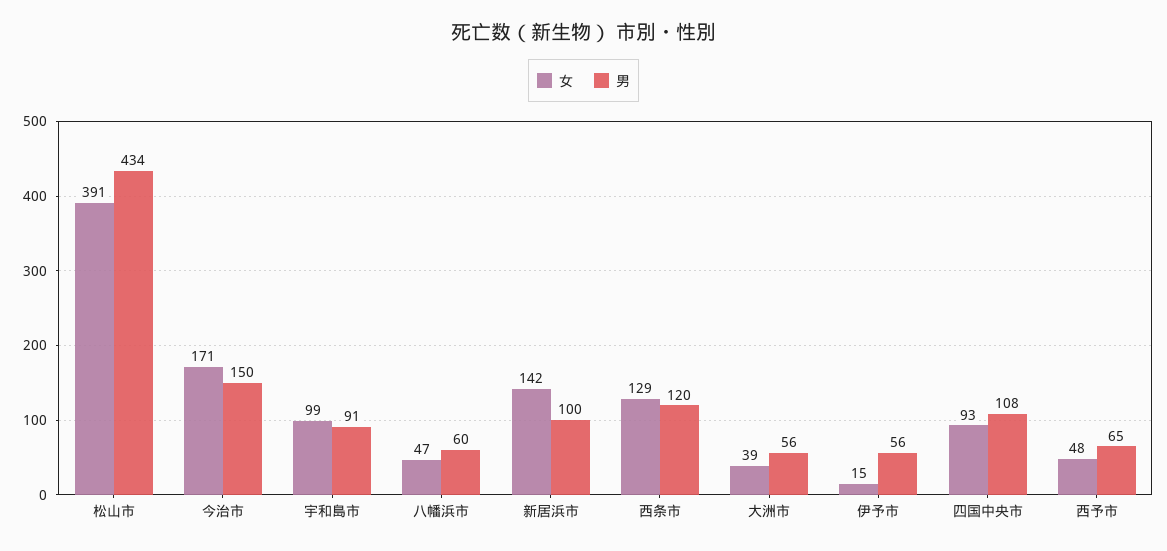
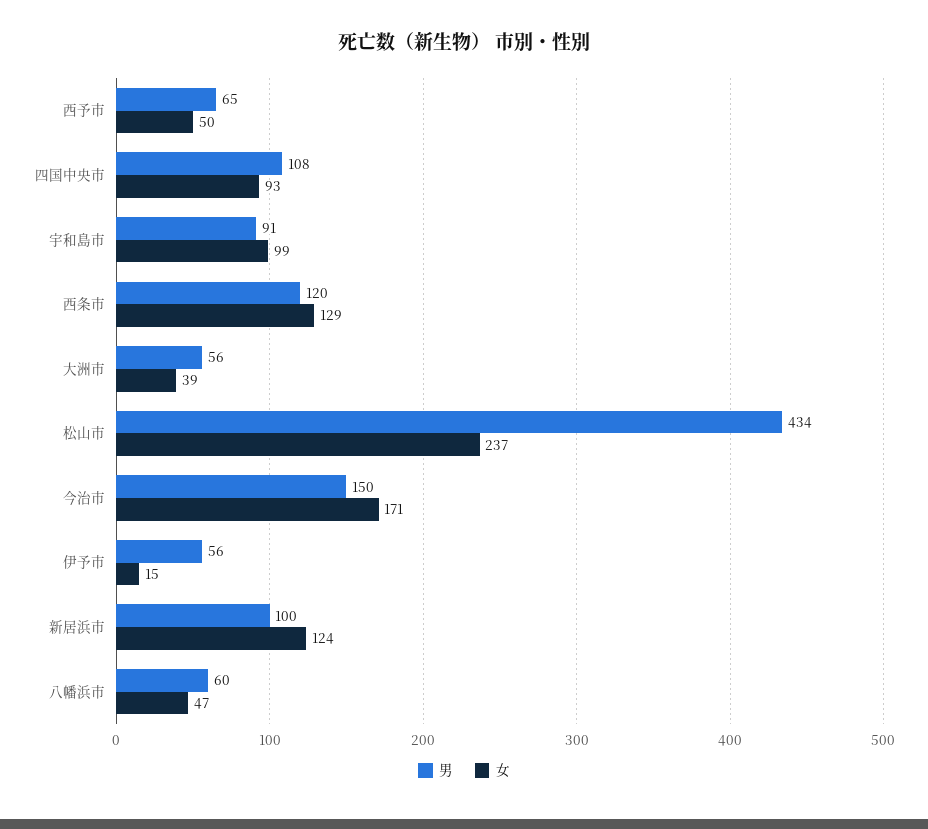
女, 松山市: 391 -> 237
女, 新居浜市: 142 -> 124
女, 西予市: 48 -> 50

